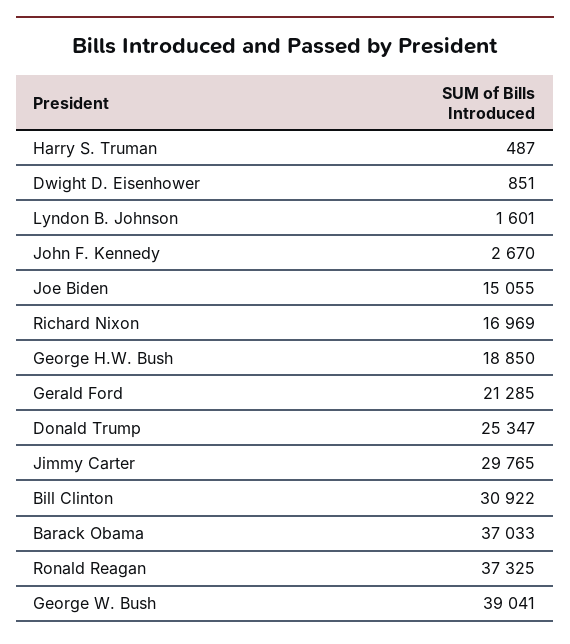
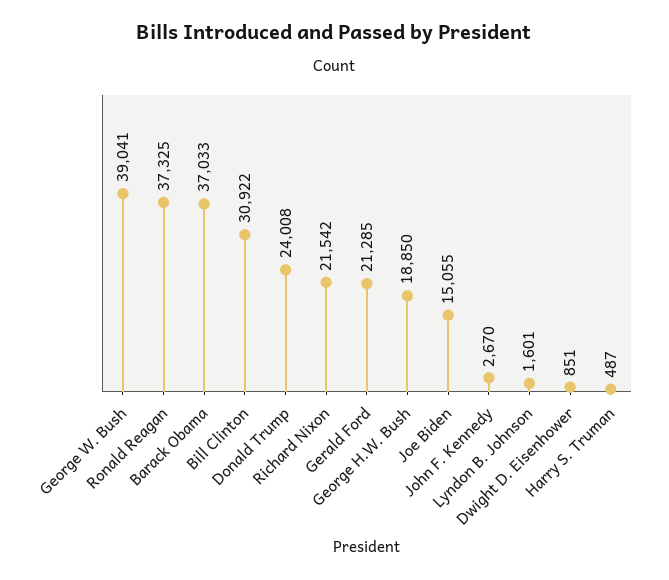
Richard Nixon: 16969 -> 21542
Donald Trump: 25347 -> 24008
Jimmy Carter: 29765 -> none

